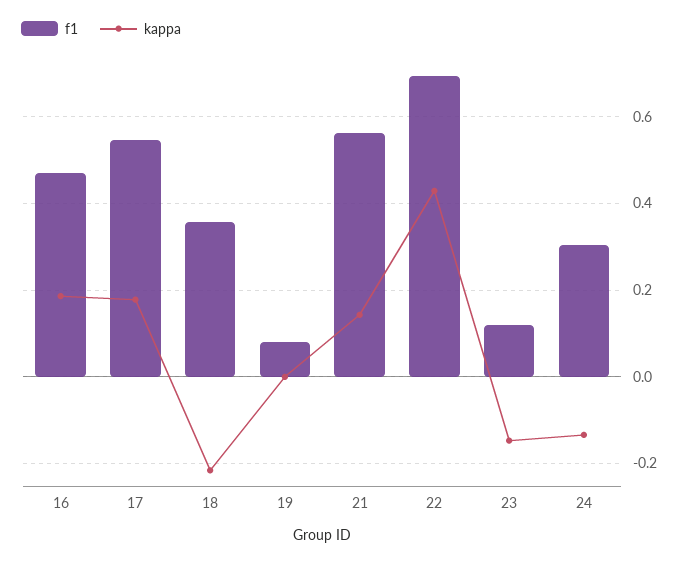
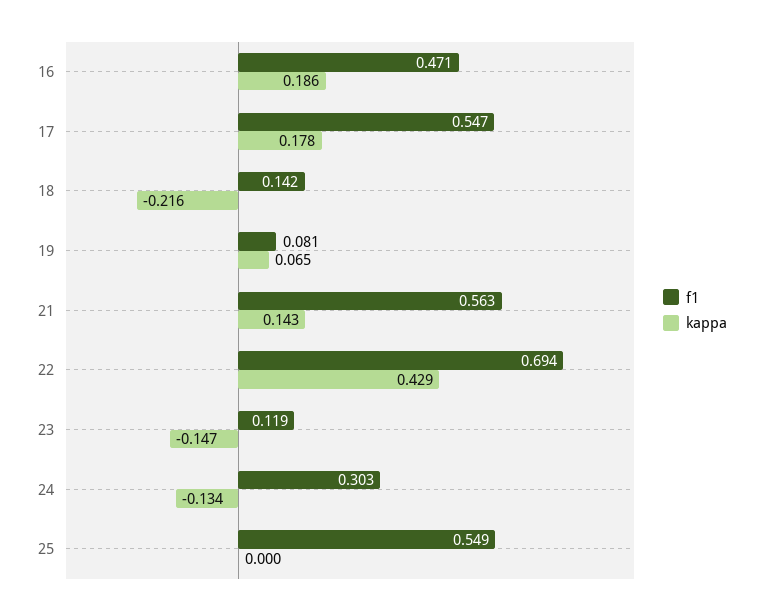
f1, 18: 0.36 -> 0.142
kappa, 19: 0 -> 0.065
f1, 25: none -> 0.549
kappa, 25: none -> 0

